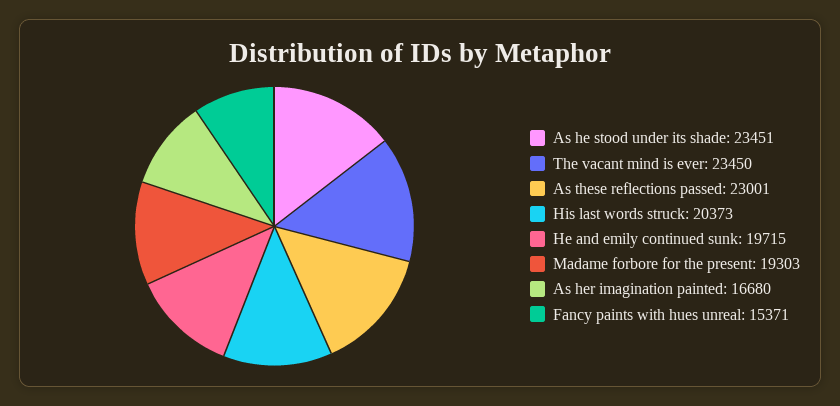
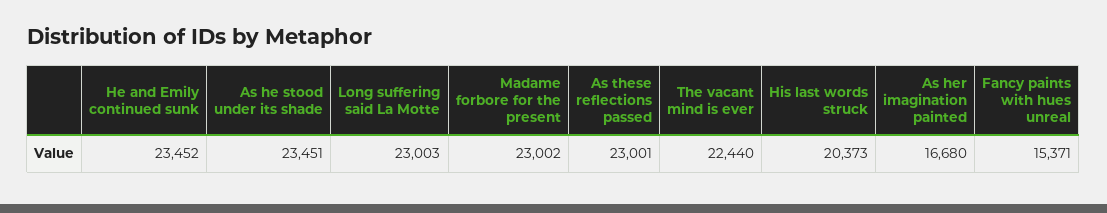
The vacant mind is ever: 23450 -> 22440
He and emily continued sunk: 19715 -> 23452
Madame forbore for the present: 19303 -> 23002
Long suffering said La Motte: none -> 23003

